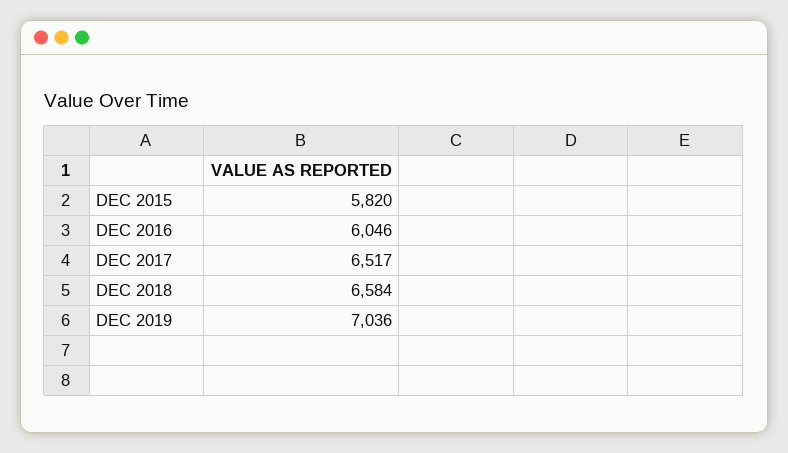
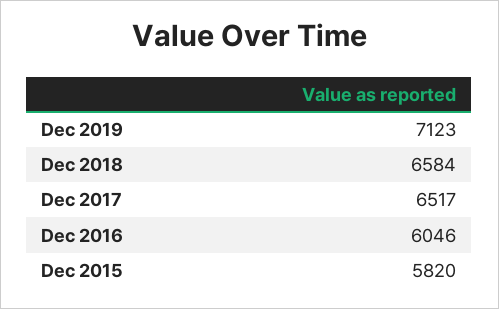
DEC 2019: 7036 -> 7123

